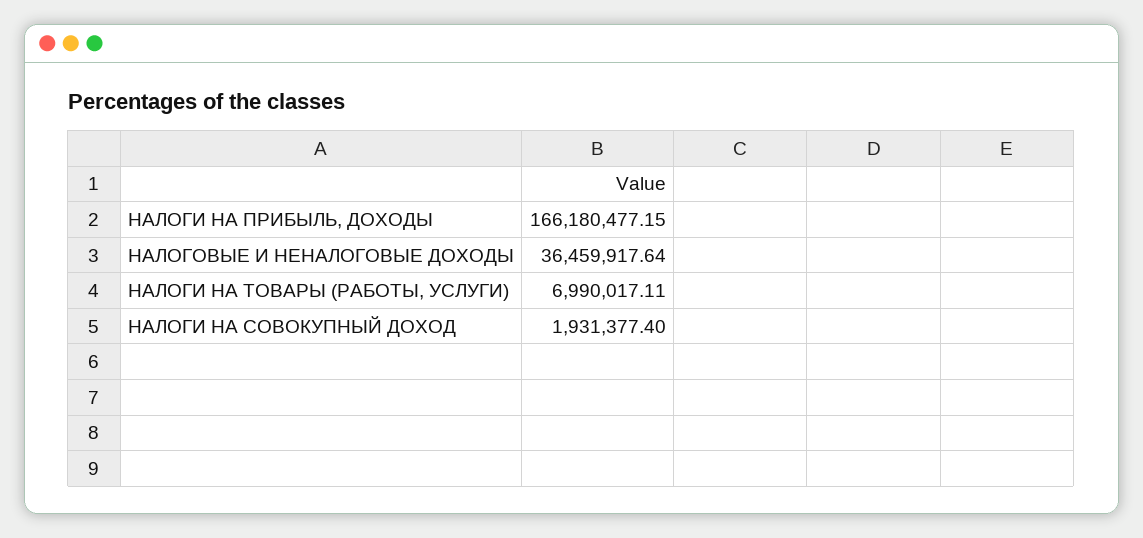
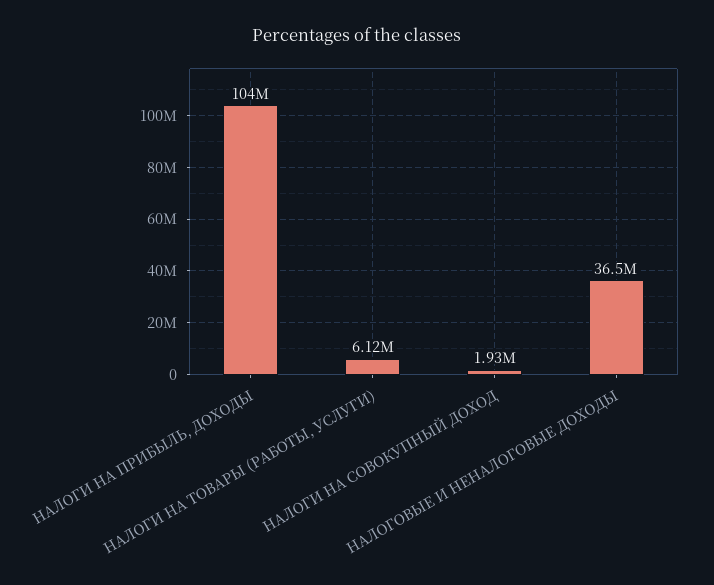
НАЛОГИ НА ПРИБЫЛЬ, ДОХОДЫ: 166180477.15 -> 104000000
НАЛОГИ НА ТОВАРЫ (РАБОТЫ, УСЛУГИ): 6990017.11 -> 6120000

